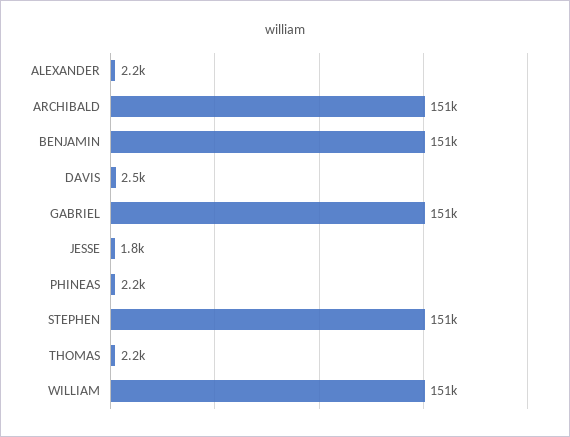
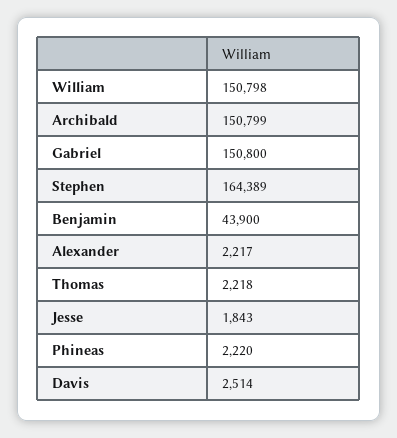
BENJAMIN: 151000 -> 43900
STEPHEN: 151000 -> 164389

